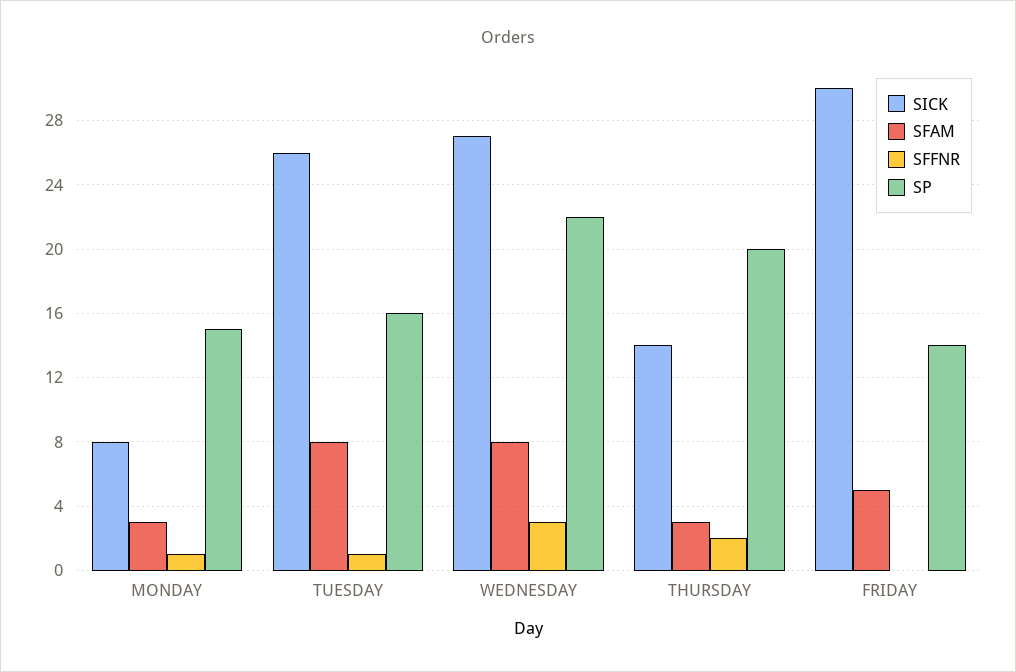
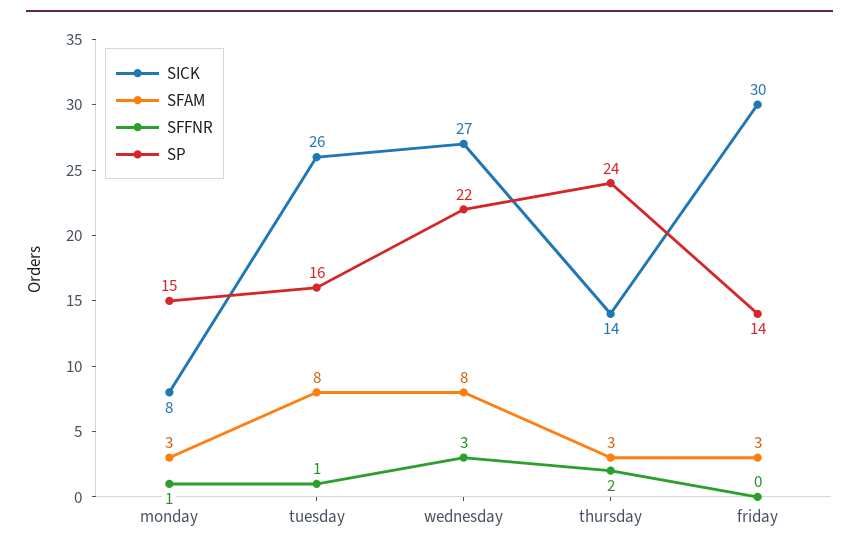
SP, THURSDAY: 20 -> 24
SFAM, FRIDAY: 5 -> 3

